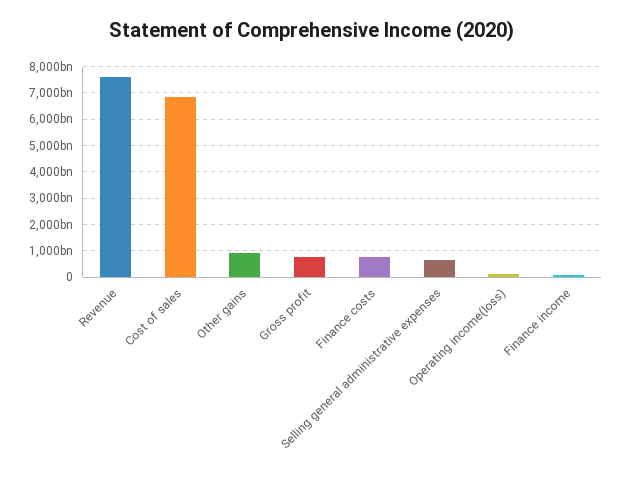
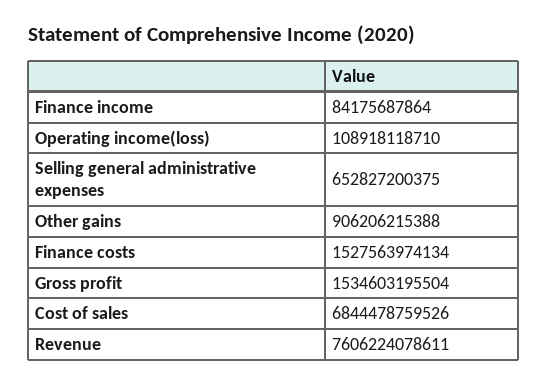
Gross profit: 750000000000 -> 1534603195504
Finance costs: 750000000000 -> 1527563974134

